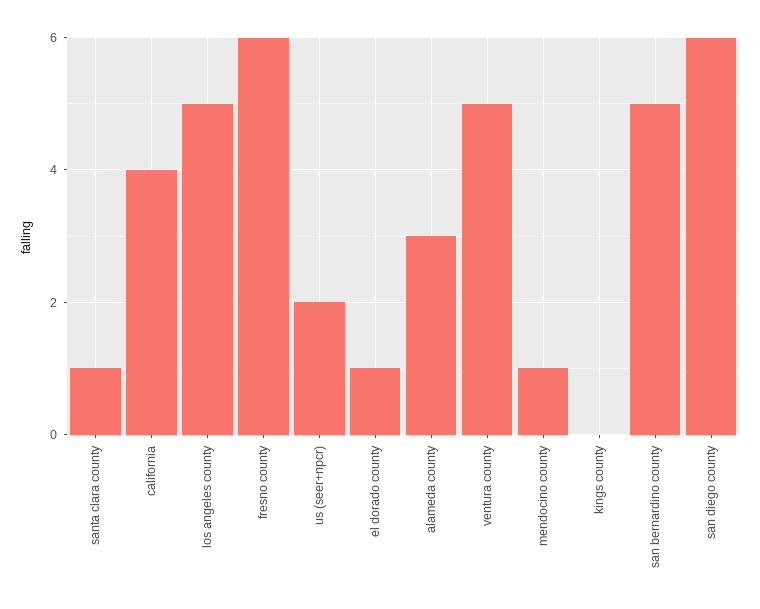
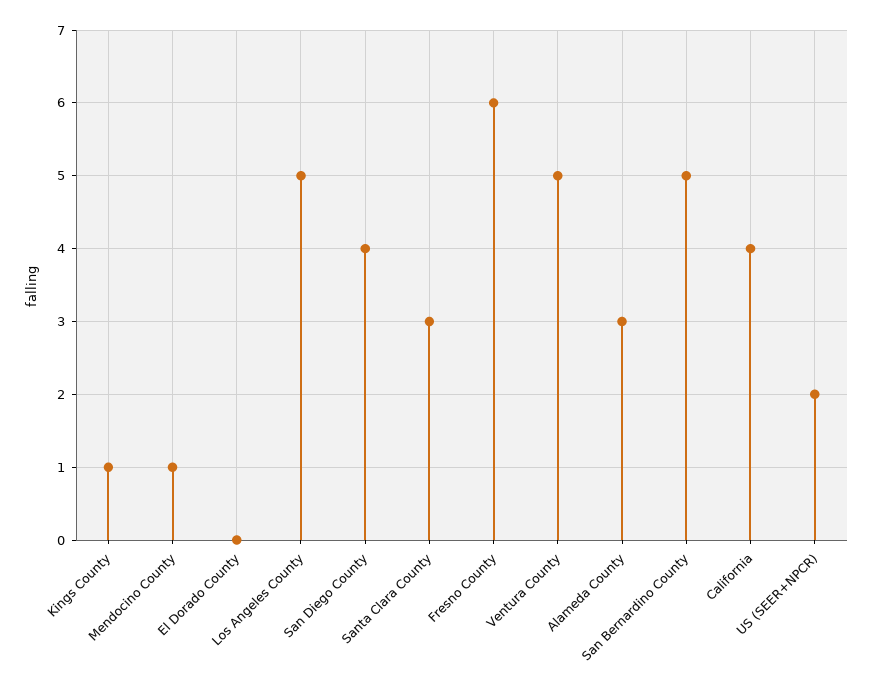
santa clara county: 1 -> 3
el dorado county: 1 -> 0
kings county: 0 -> 1
san diego county: 6 -> 4

